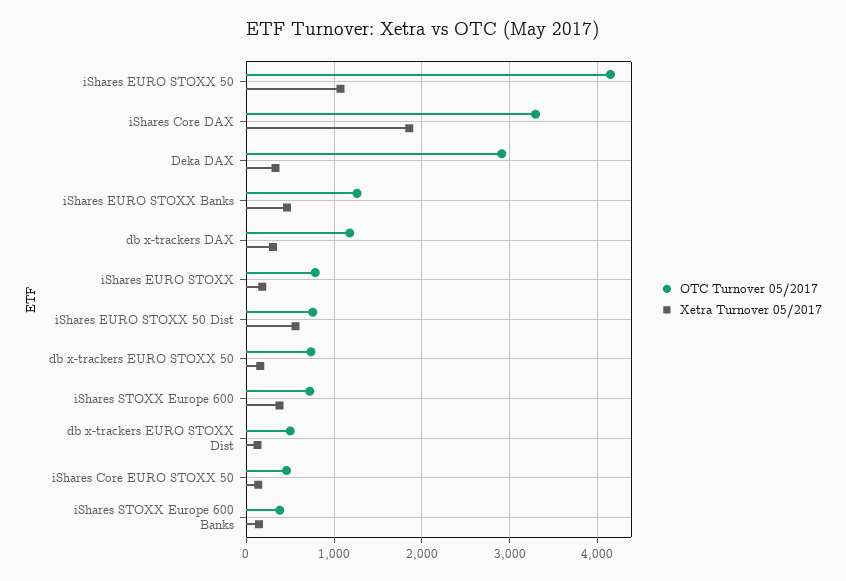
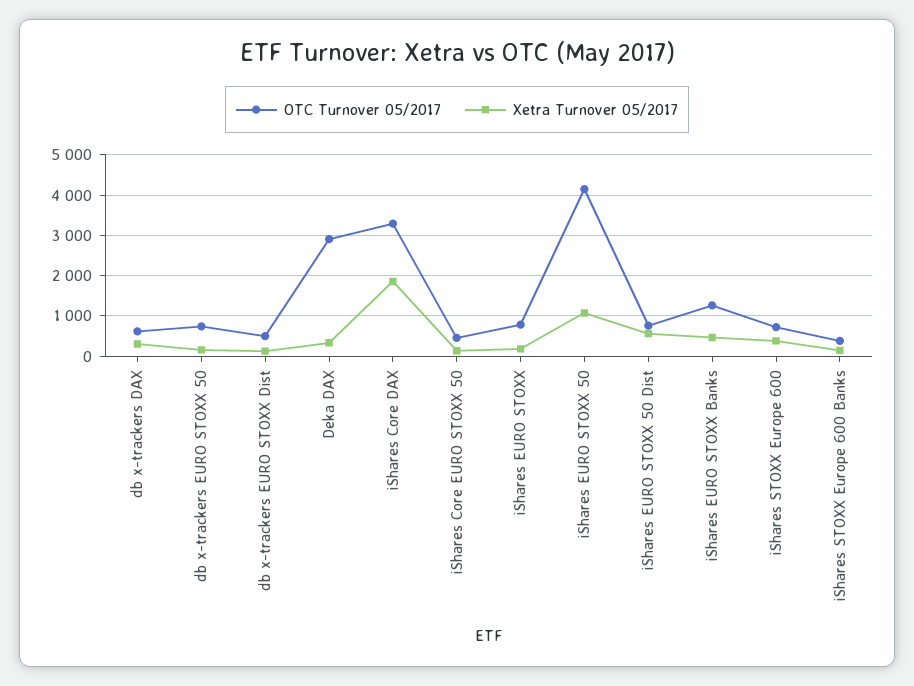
OTC Turnover 05/2017, db x-trackers DAX: 1200 -> 600

